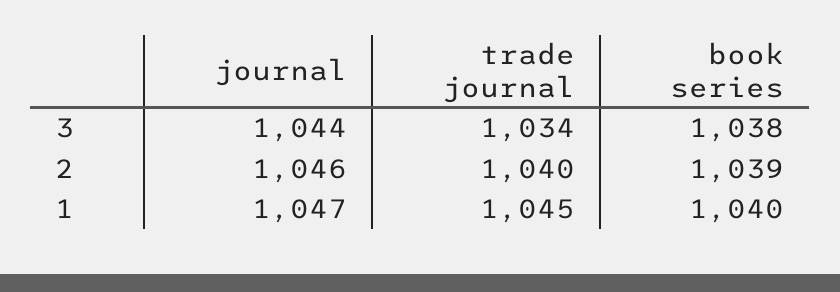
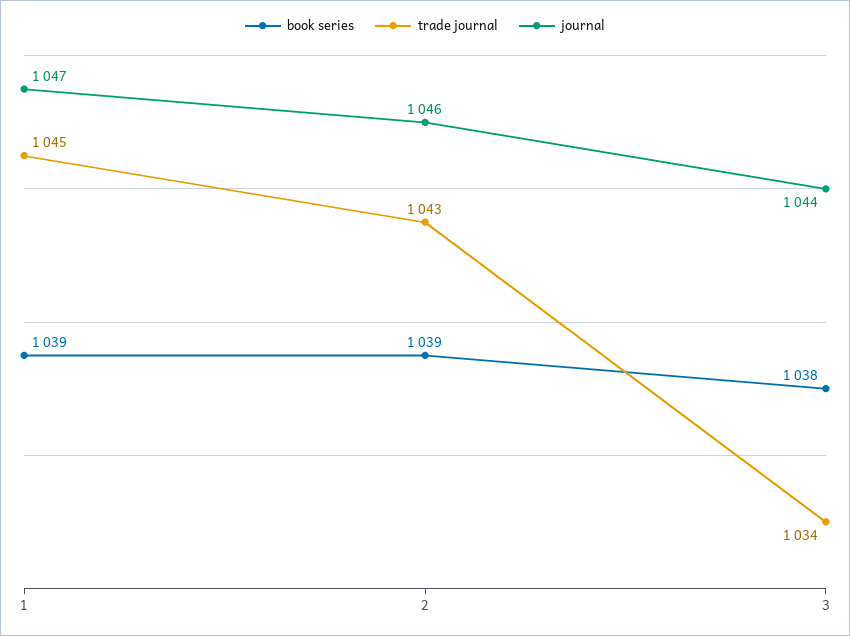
trade journal, 2: 1040 -> 1043
book series, 1: 1040 -> 1039

